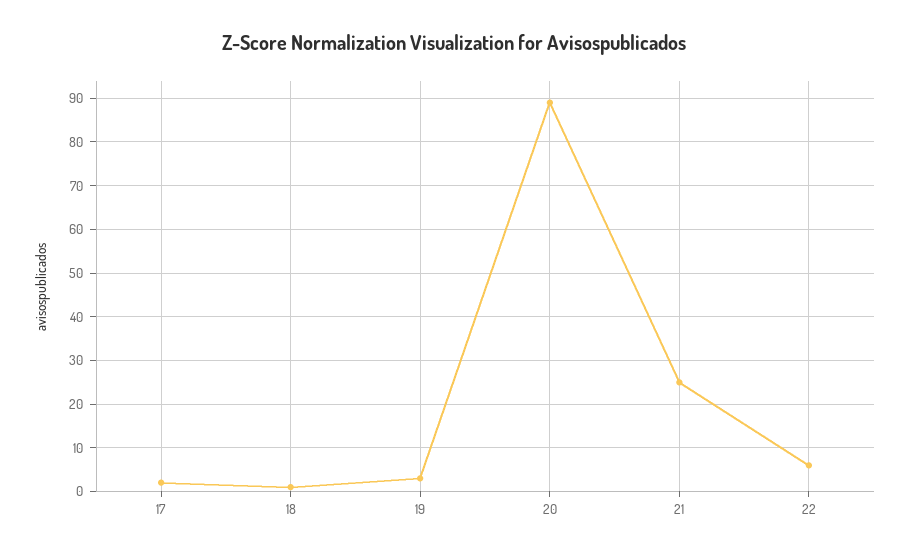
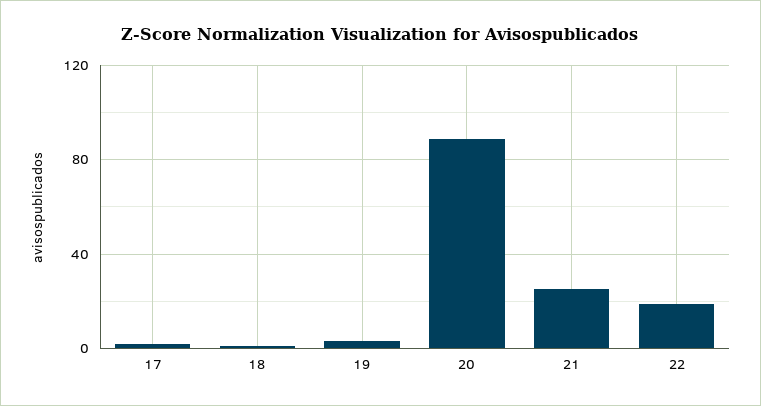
22: 5 -> 20

